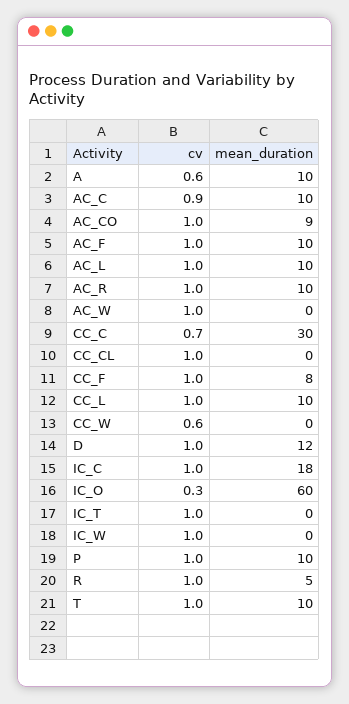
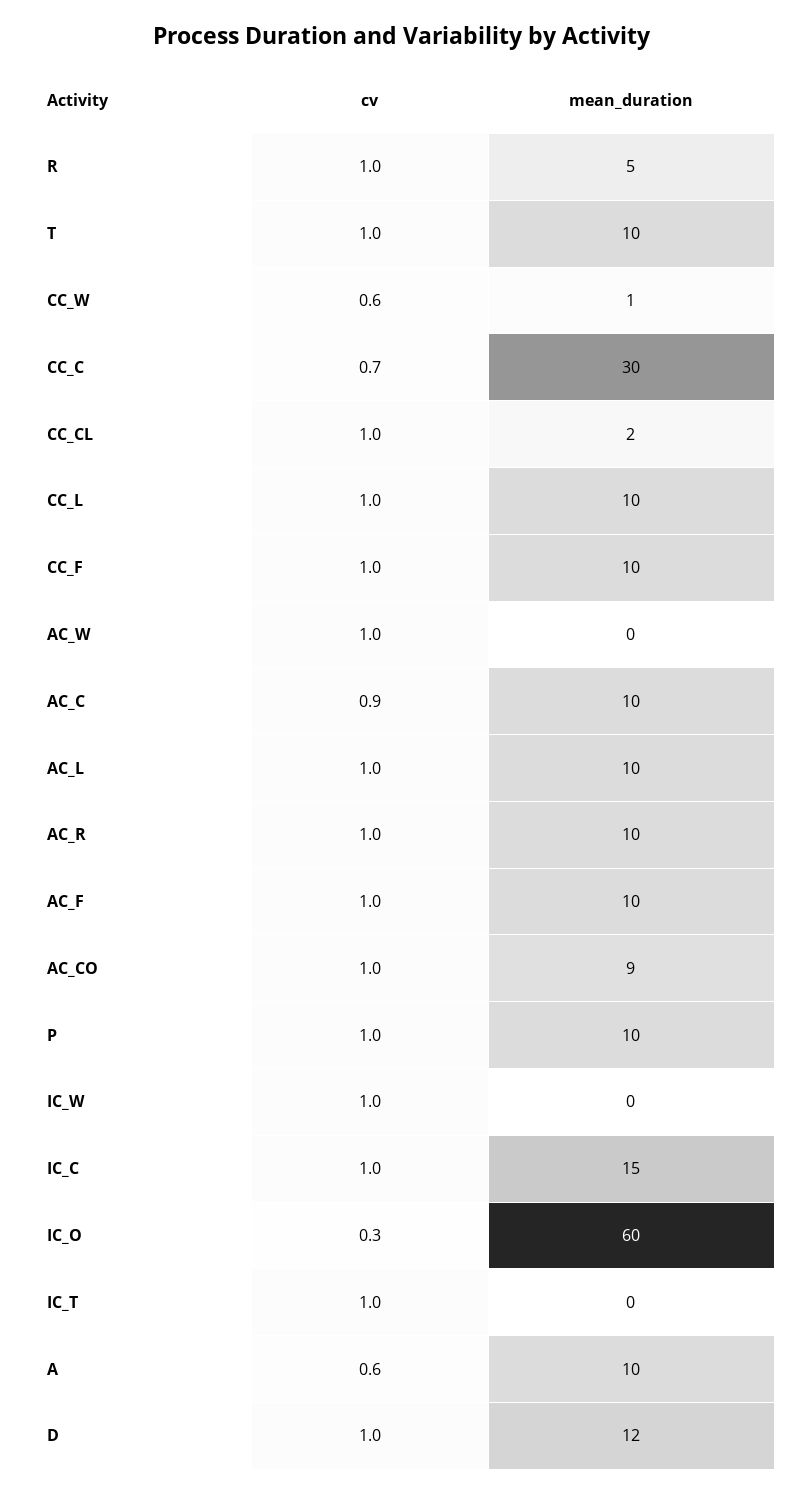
mean_duration, CC_CL: 0 -> 2
mean_duration, CC_F: 8 -> 10
mean_duration, CC_W: 0 -> 1
mean_duration, IC_C: 18 -> 15

